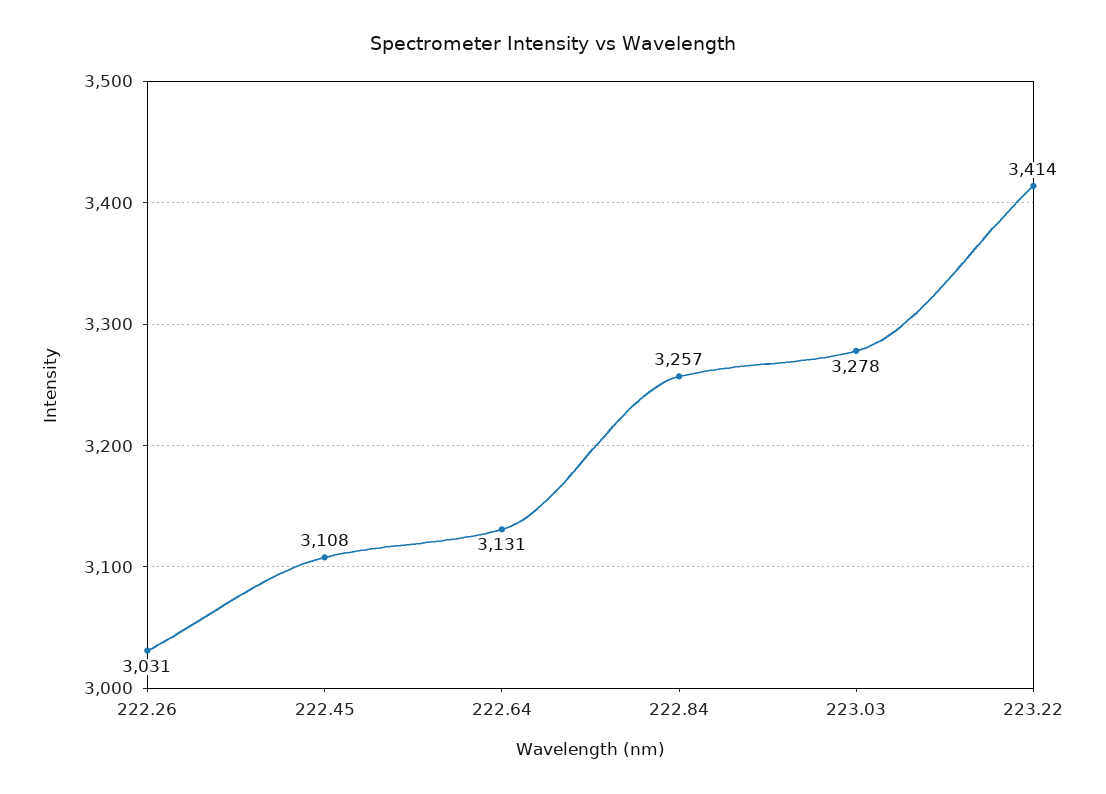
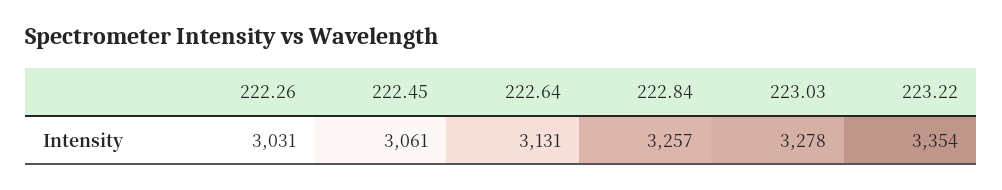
222.45: 3108 -> 3061
223.22: 3414 -> 3354

